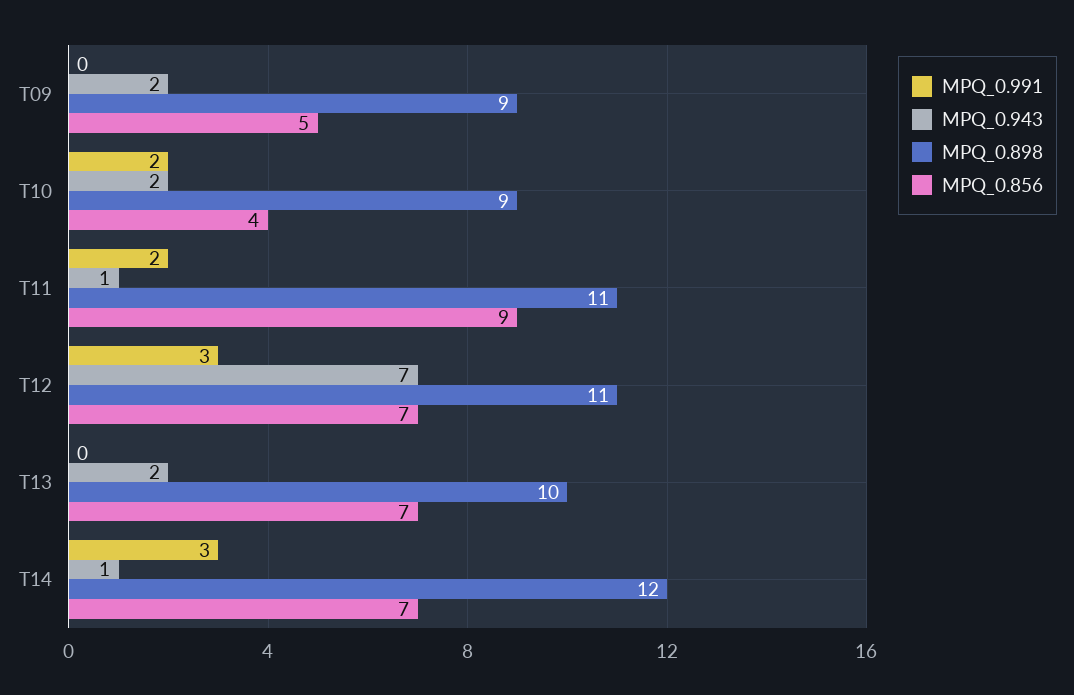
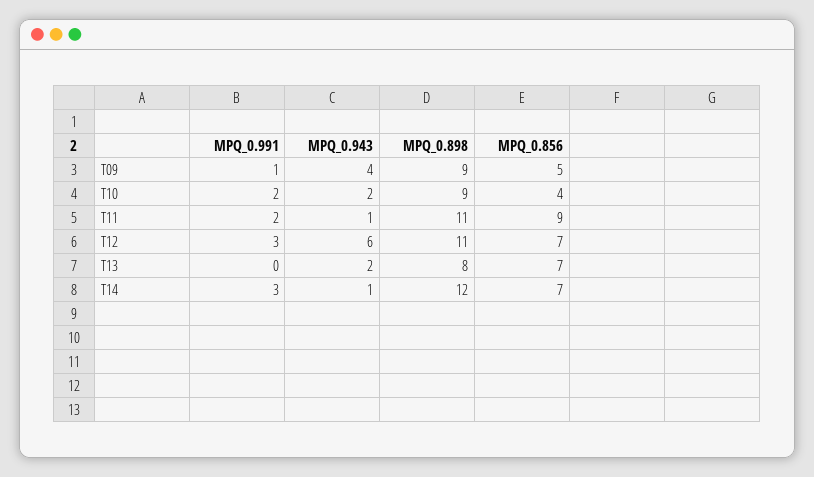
MPQ_0.991, T09: 0 -> 1
MPQ_0.943, T09: 2 -> 4
MPQ_0.943, T12: 7 -> 6
MPQ_0.898, T13: 10 -> 8

